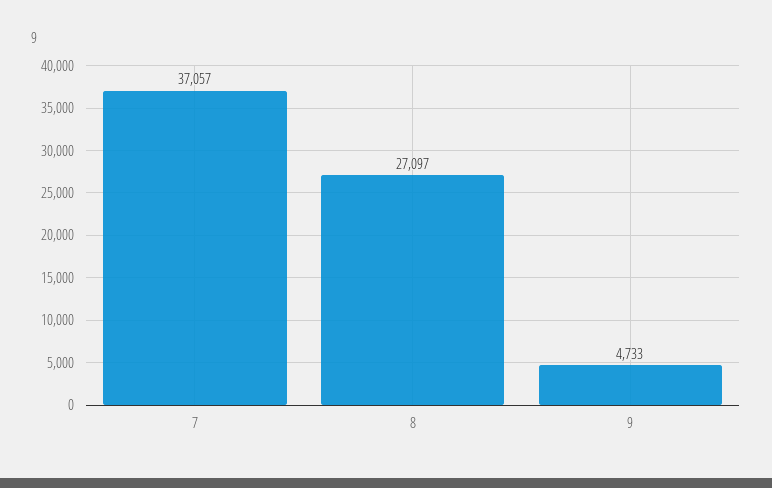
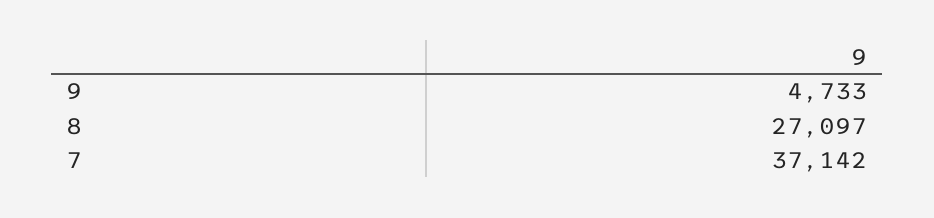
7: 37057 -> 37142

